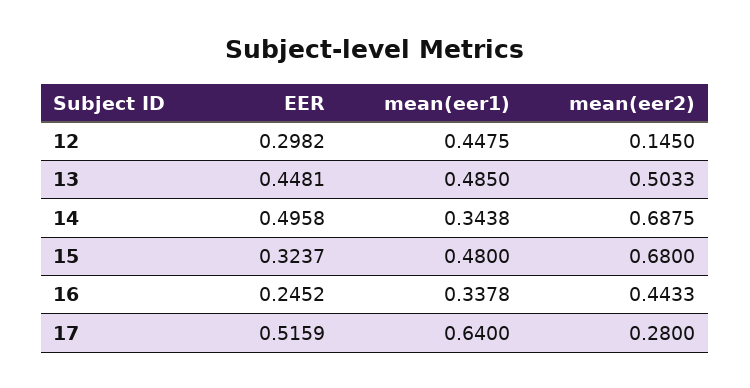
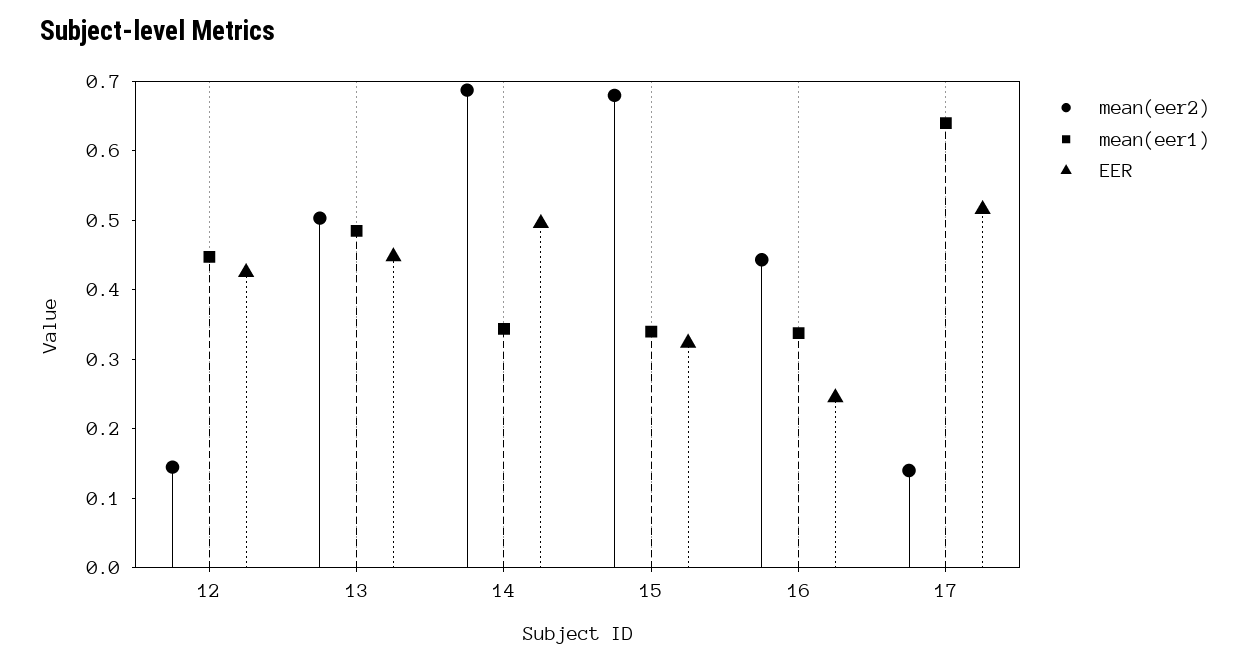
EER, 12: 0.2982 -> 0.42
mean(eer1), 15: 0.48 -> 0.34
mean(eer2), 17: 0.28 -> 0.14

